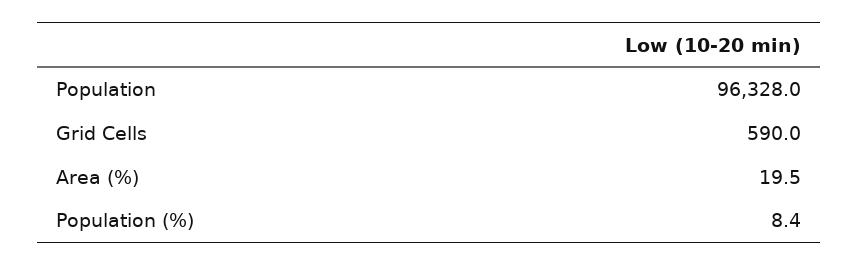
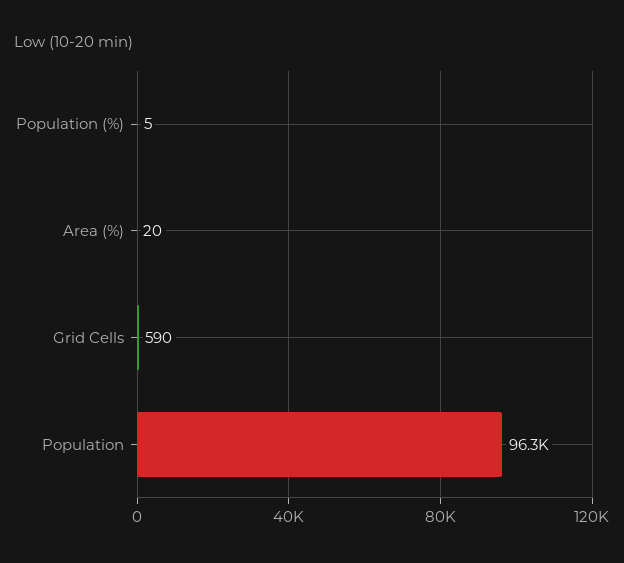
Population (%): 8.4 -> 5

